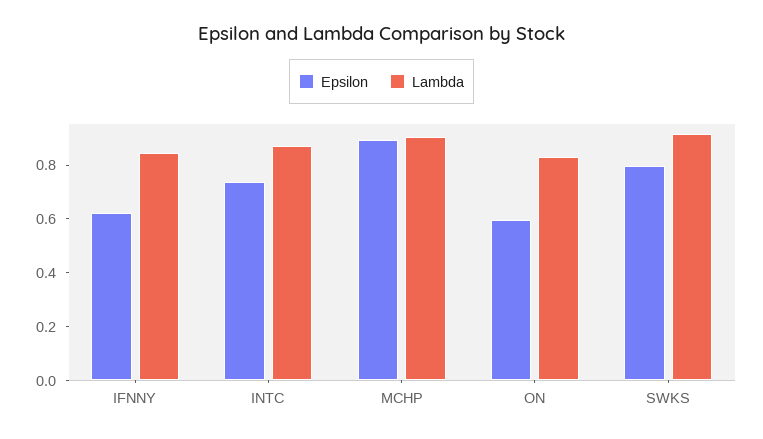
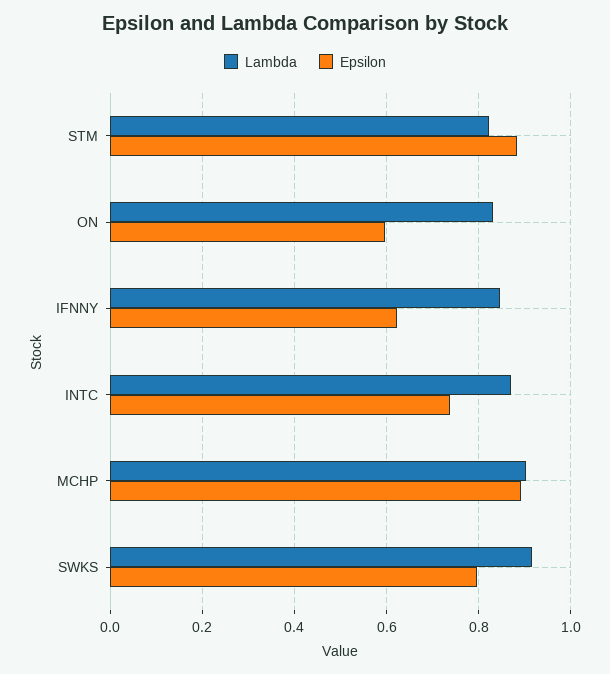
Lambda, STM: none -> 0.82
Epsilon, STM: none -> 0.88

